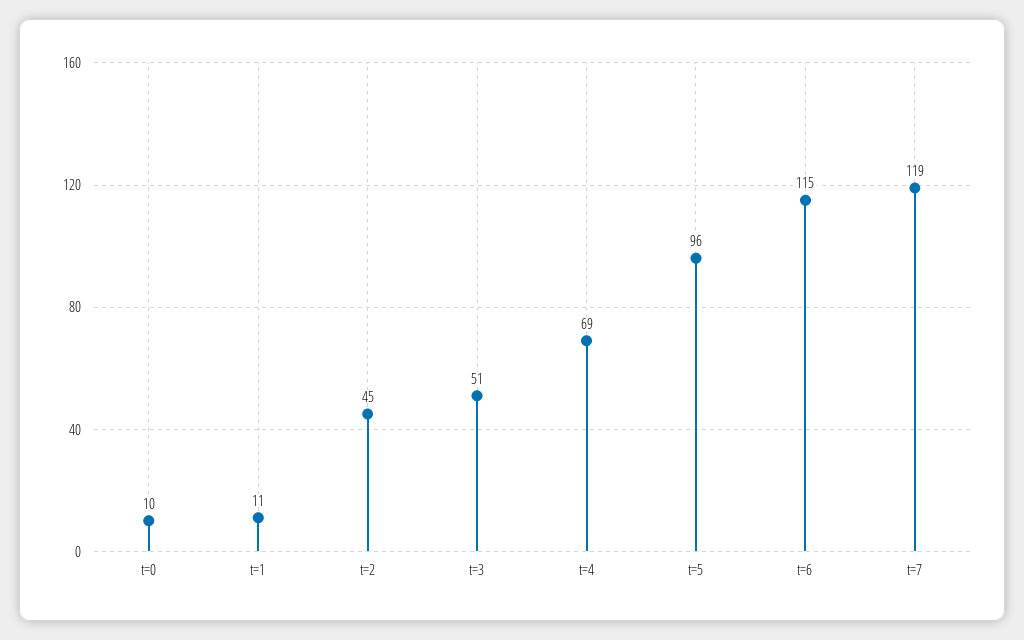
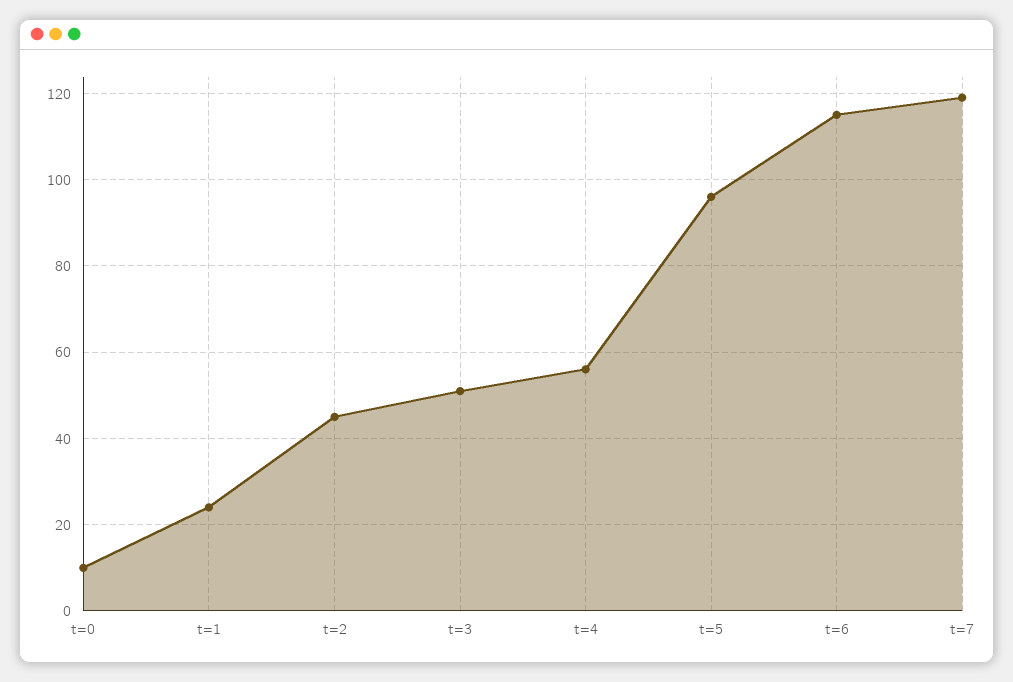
t=1: 11 -> 25
t=4: 69 -> 55

